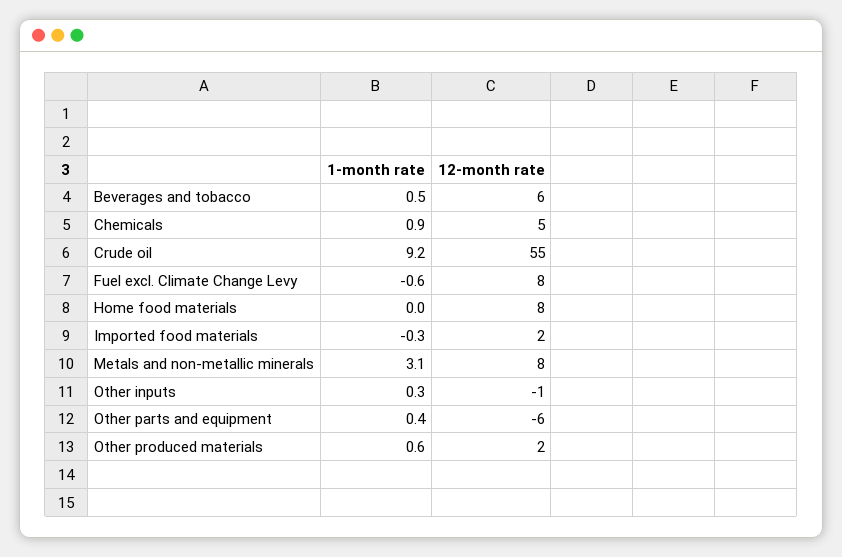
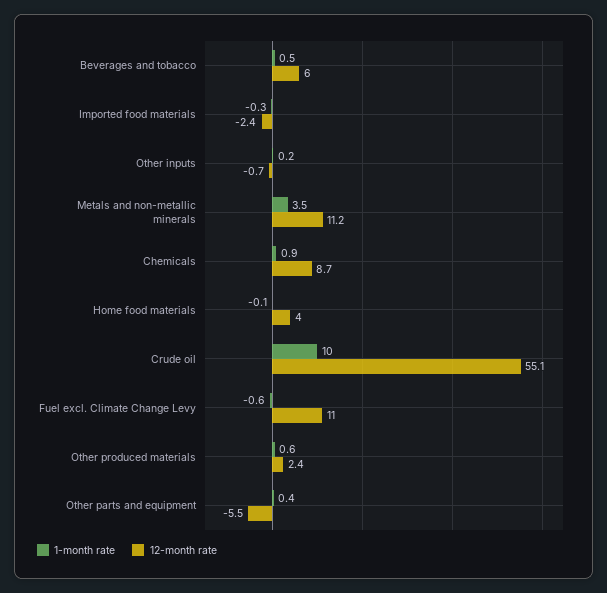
12-month rate, Chemicals: 5 -> 8.7
1-month rate, Crude oil: 9.2 -> 10
12-month rate, Fuel excl. Climate Change Levy: 8 -> 11
1-month rate, Home food materials: 0 -> -0.1
12-month rate, Home food materials: 8 -> 4
12-month rate, Imported food materials: 2 -> -2.4
1-month rate, Metals and non-metallic minerals: 3.1 -> 3.5
12-month rate, Metals and non-metallic minerals: 8 -> 11.2
1-month rate, Other inputs: 0.3 -> 0.2

